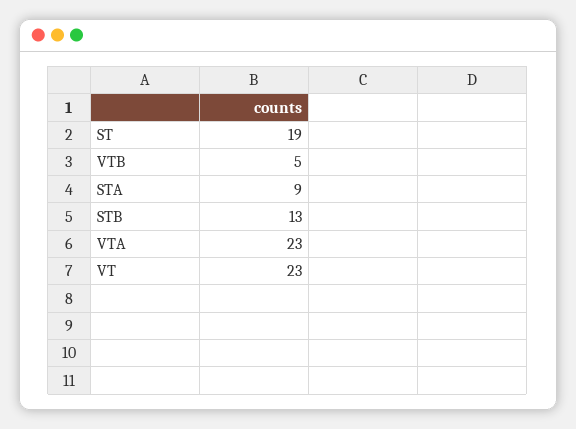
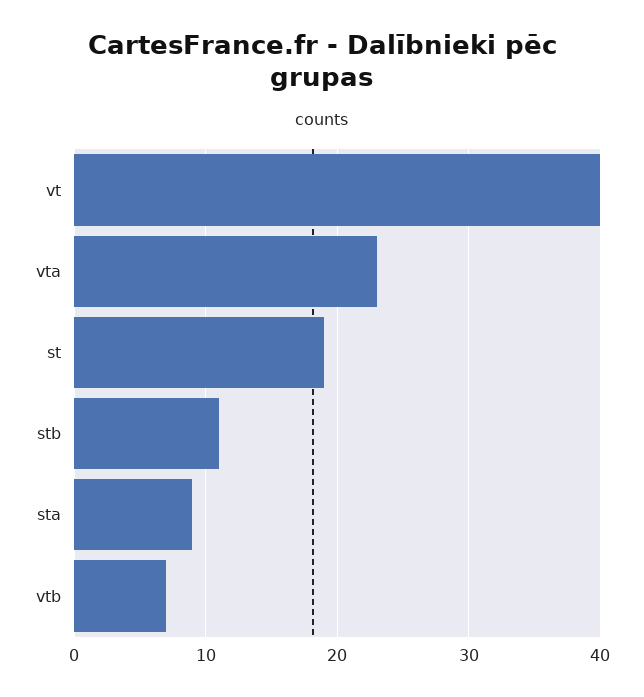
VTB: 5 -> 7
STB: 13 -> 11
VT: 23 -> 40

